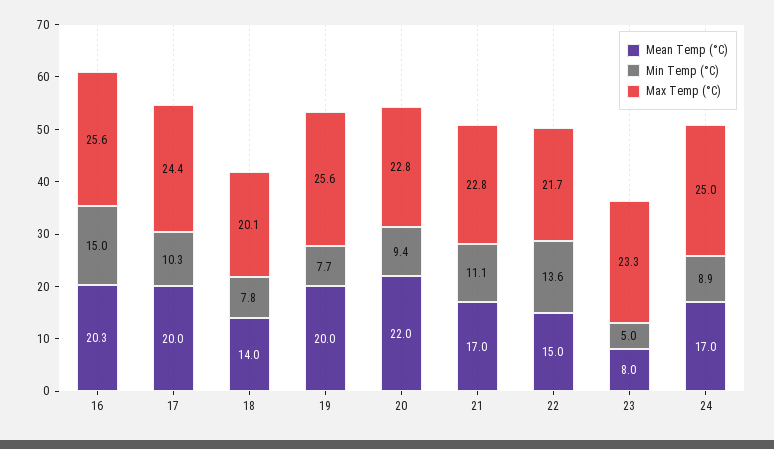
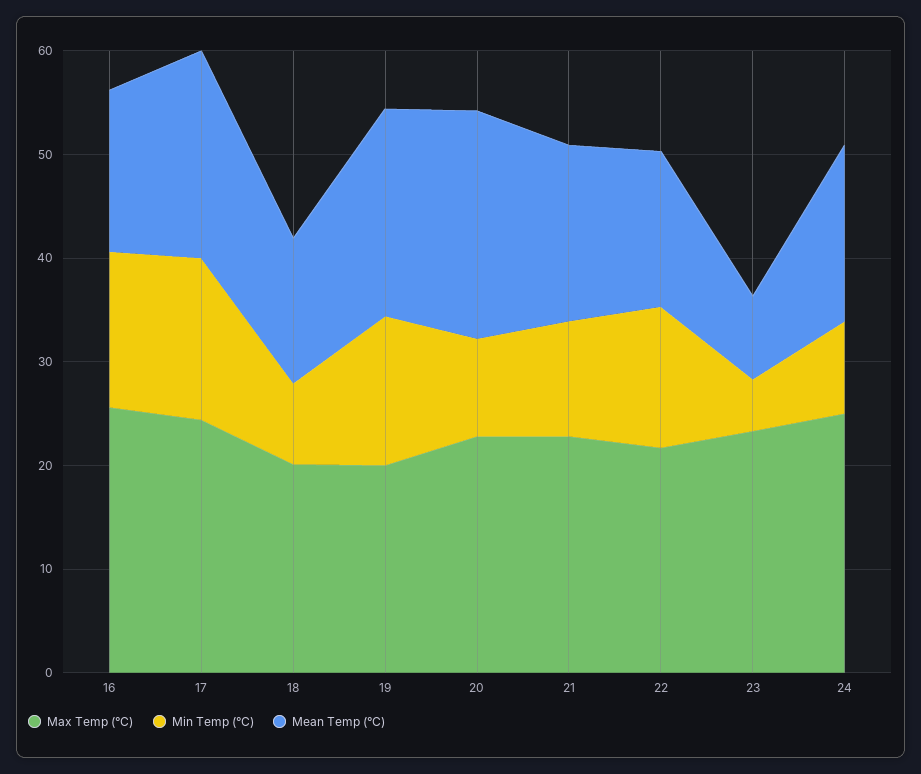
Mean Temp (°C), 16: 20.3 -> 16
Min Temp (°C), 17: 10.3 -> 16
Min Temp (°C), 19: 7.7 -> 14
Max Temp (°C), 19: 25.6 -> 20

